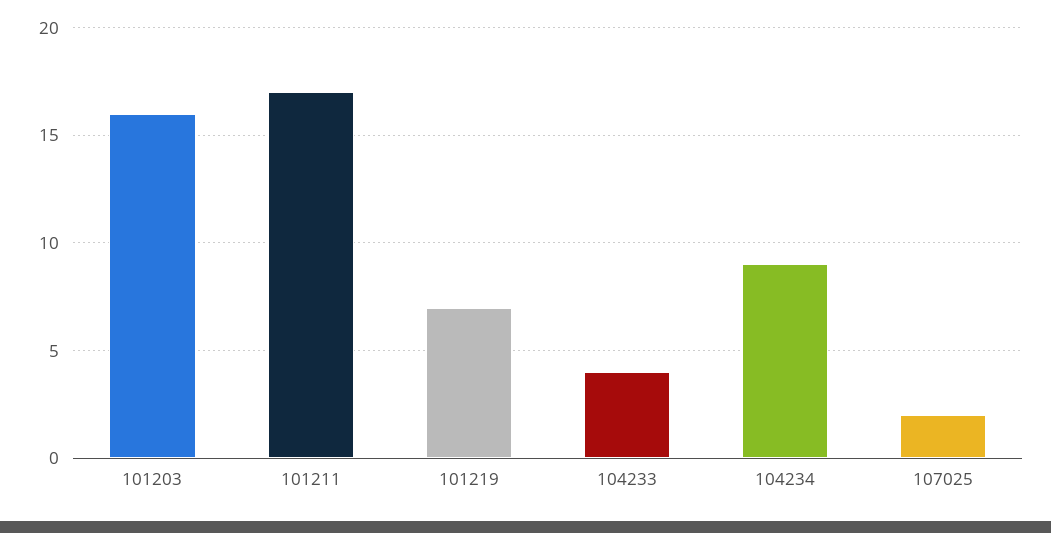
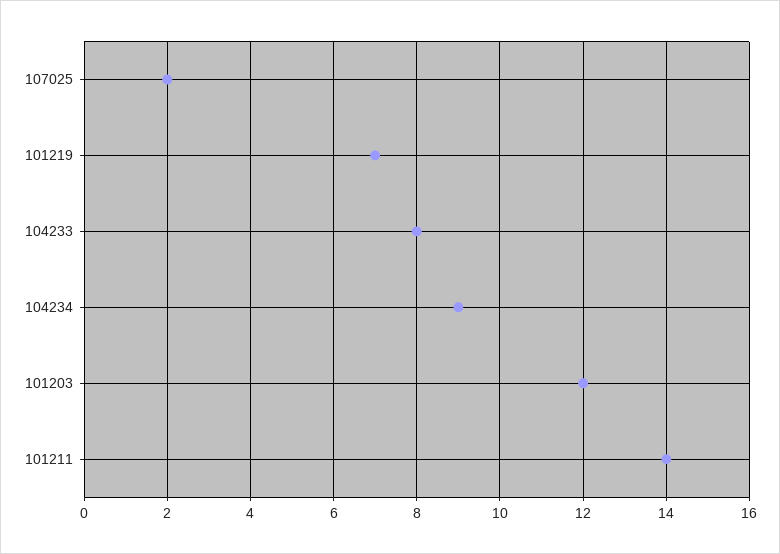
101203: 16 -> 12
101211: 17 -> 14
104233: 4 -> 8

